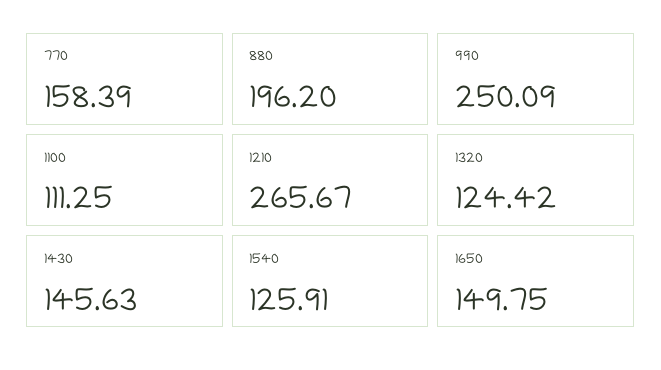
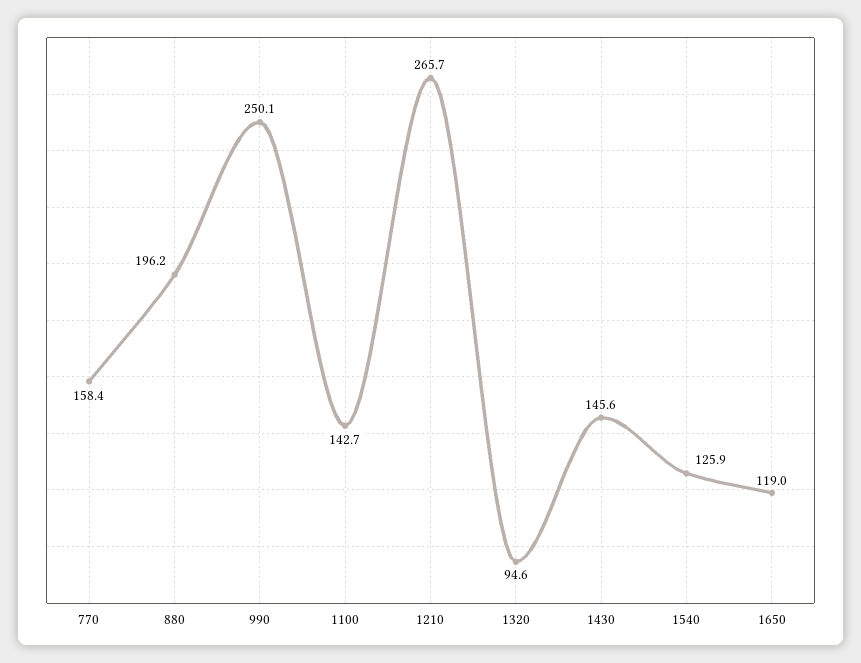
1100: 111.25 -> 142.7
1320: 124.42 -> 94.6
1650: 149.75 -> 119

